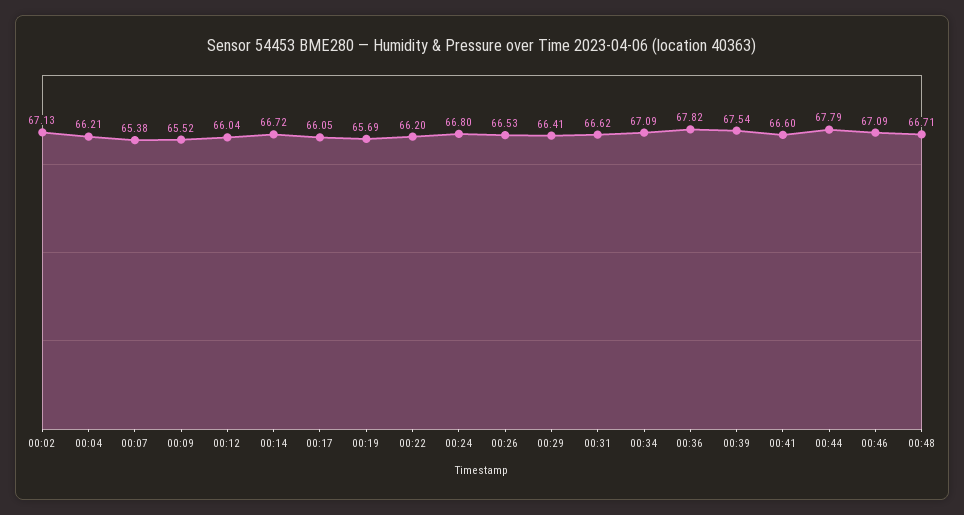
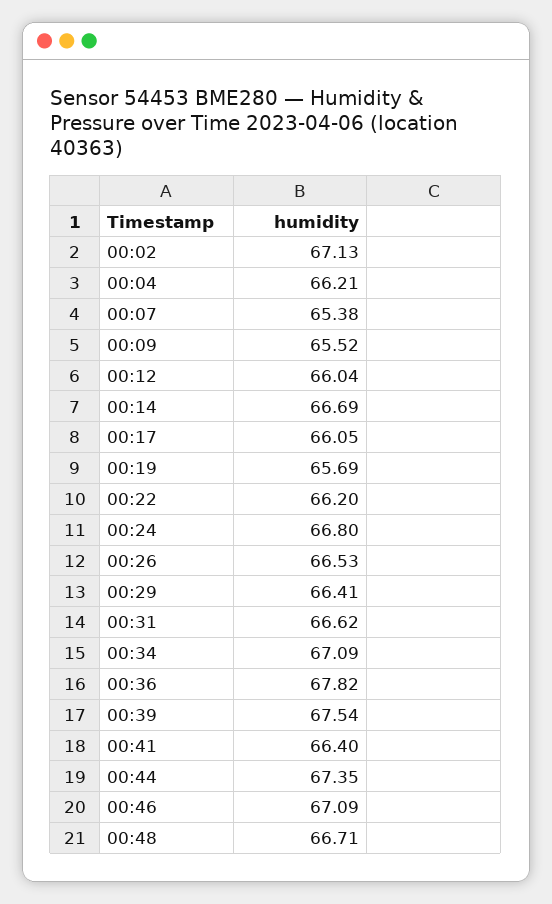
00:14: 66.72 -> 66.69
00:41: 66.6 -> 66.4
00:44: 67.79 -> 67.35

